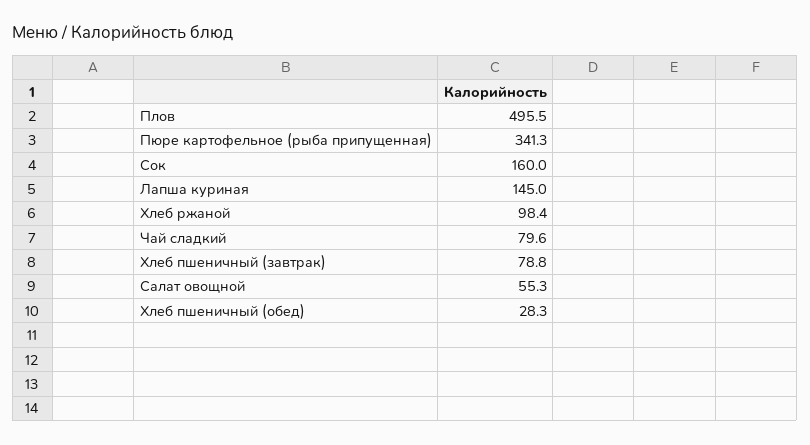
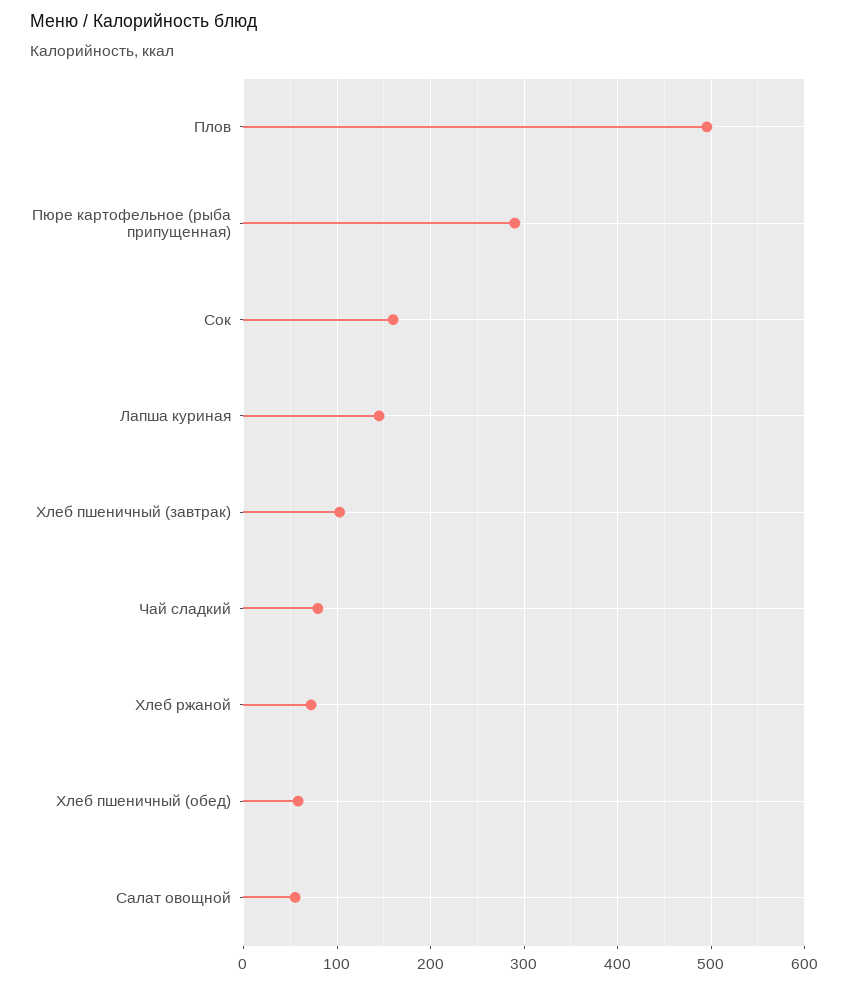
Пюре картофельное (рыба припущенная): 341.3 -> 290
Хлеб ржаной: 98.4 -> 70
Хлеб пшеничный (завтрак): 78.8 -> 100
Хлеб пшеничный (обед): 28.3 -> 60

